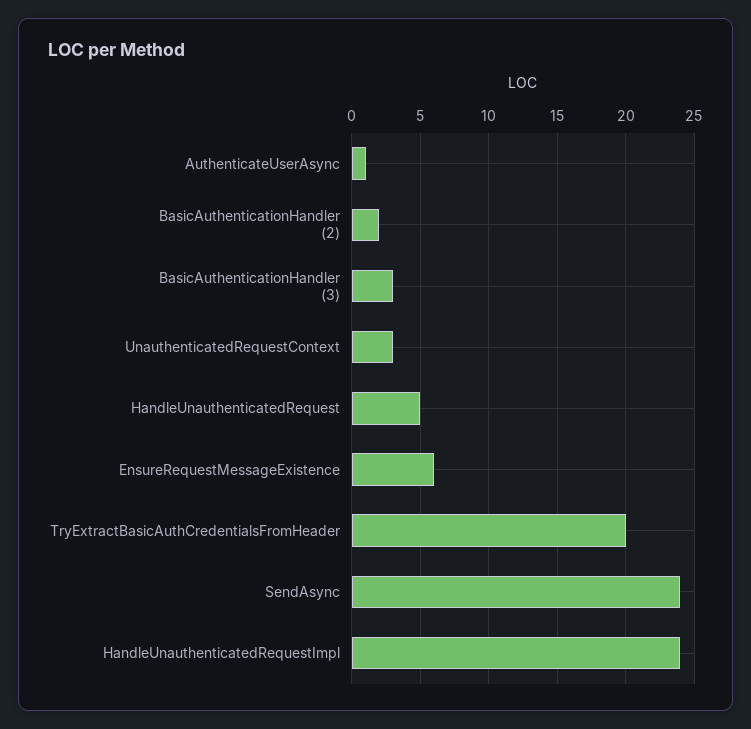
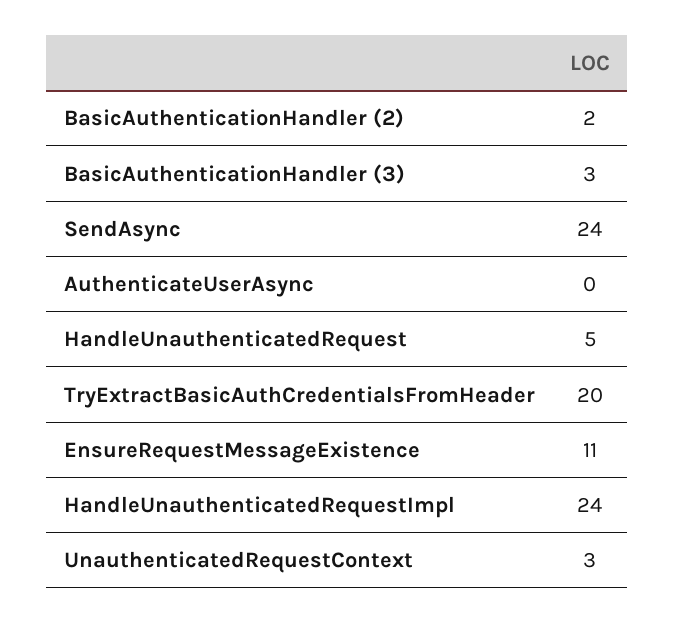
AuthenticateUserAsync: 1 -> 0
EnsureRequestMessageExistence: 6 -> 11

